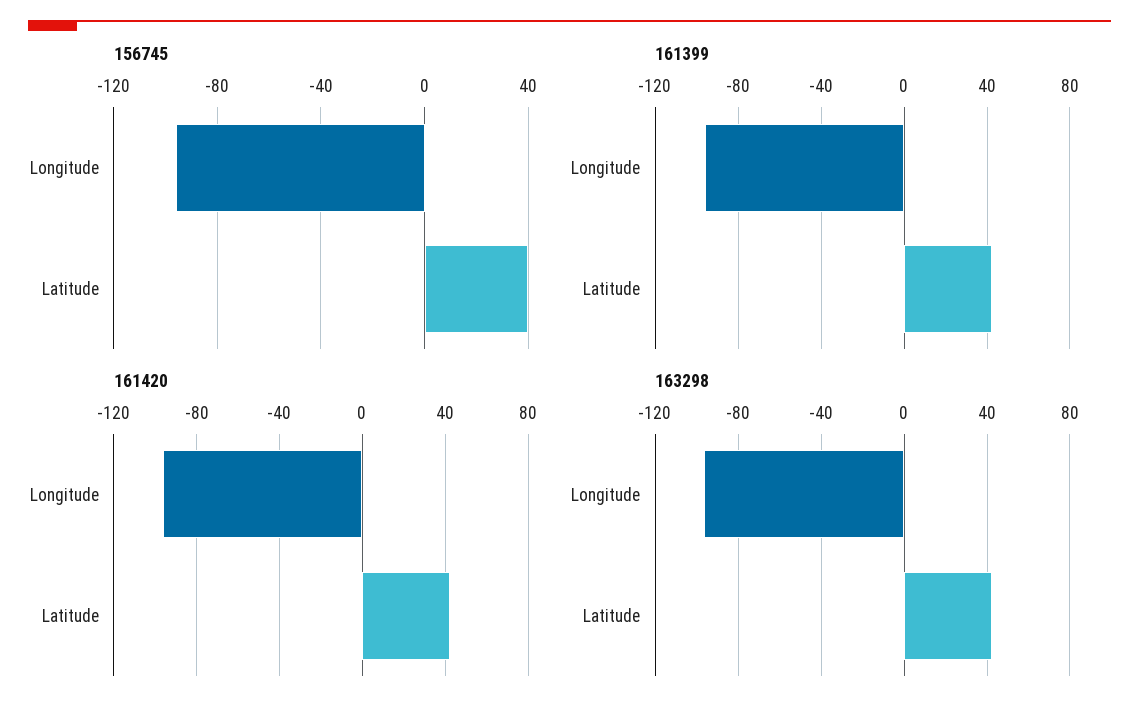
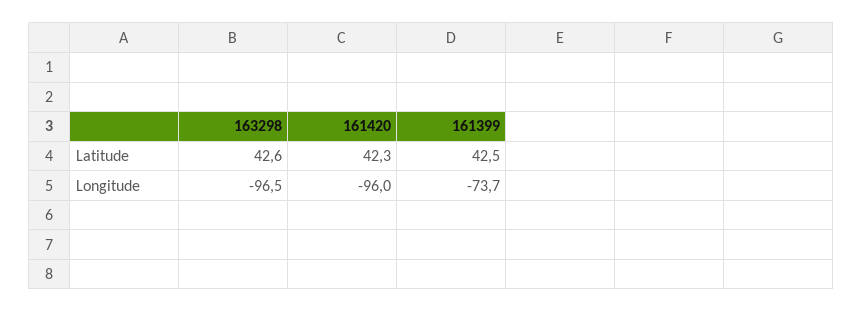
156745, Longitude: -95 -> none
156745, Latitude: 40 -> none
161399, Longitude: -95 -> -73.7

